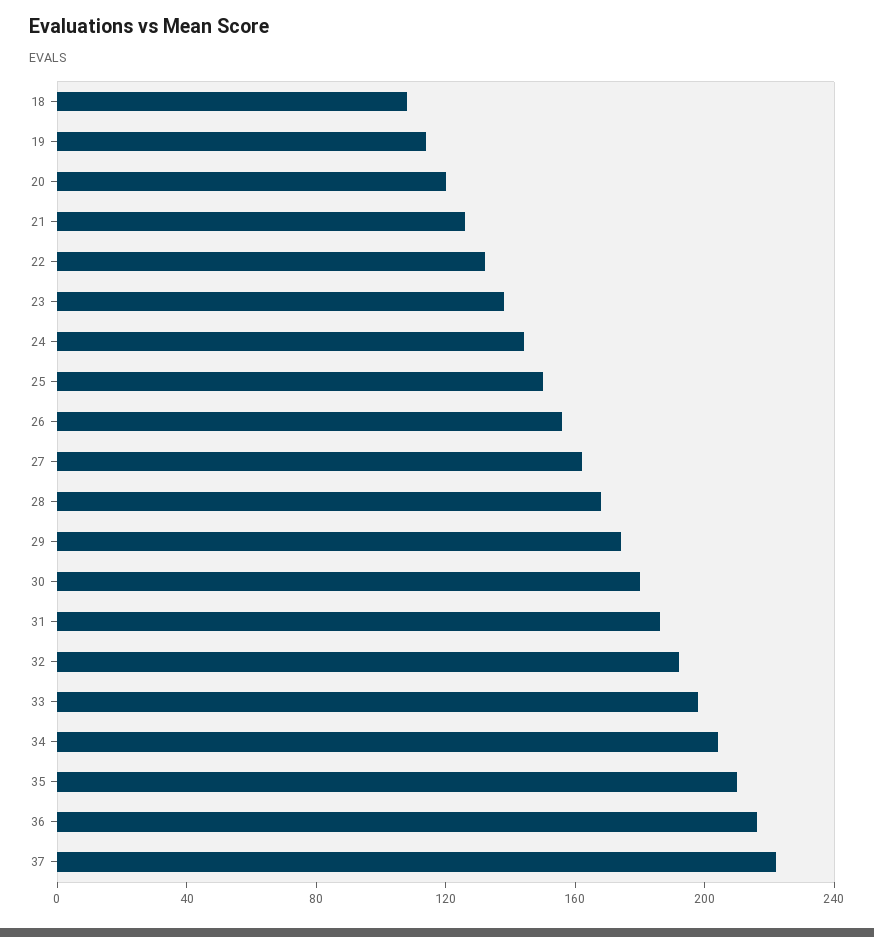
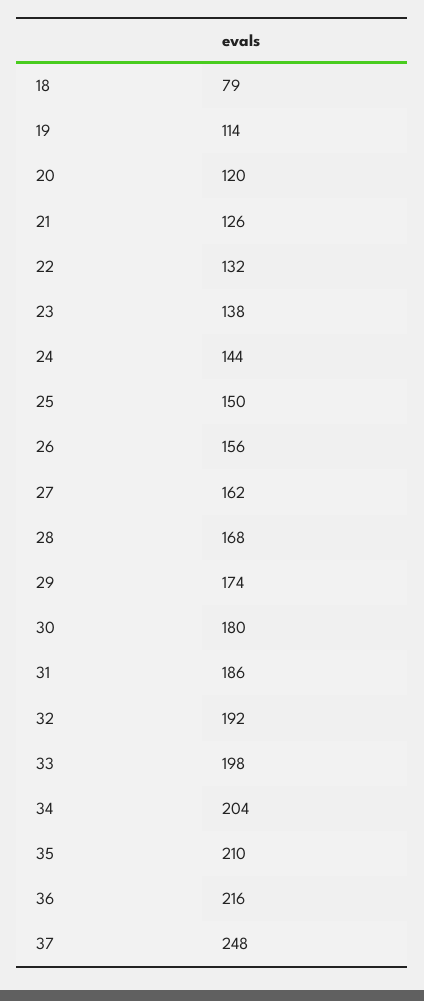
18: 110 -> 79
37: 220 -> 248

